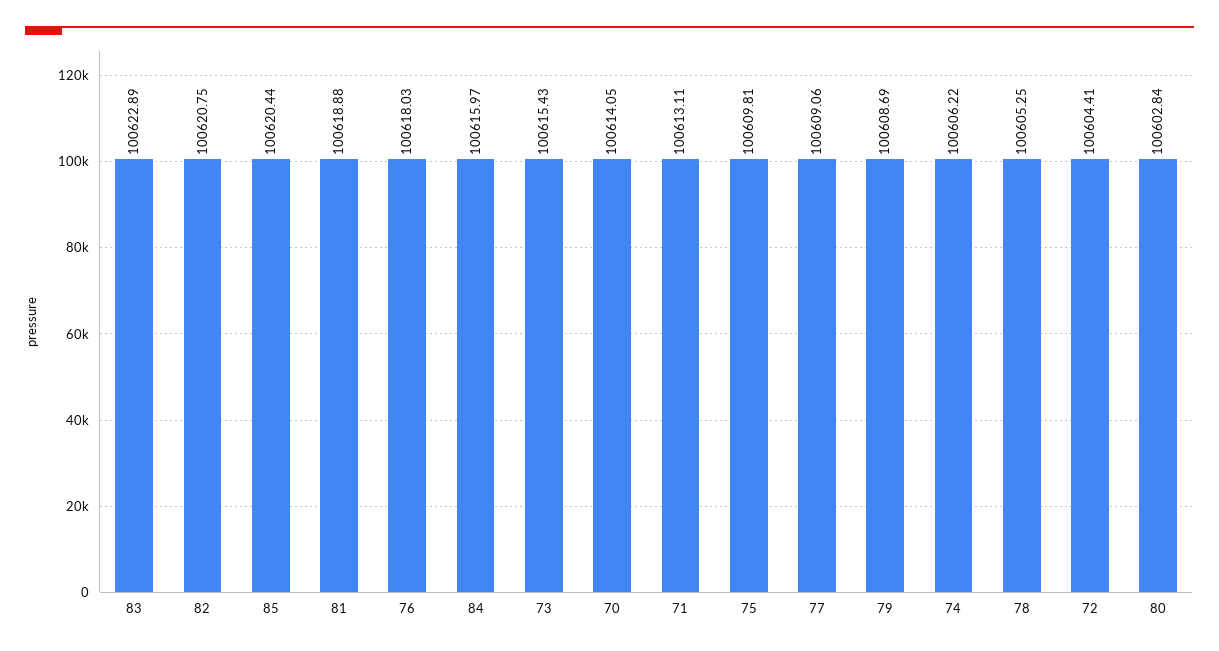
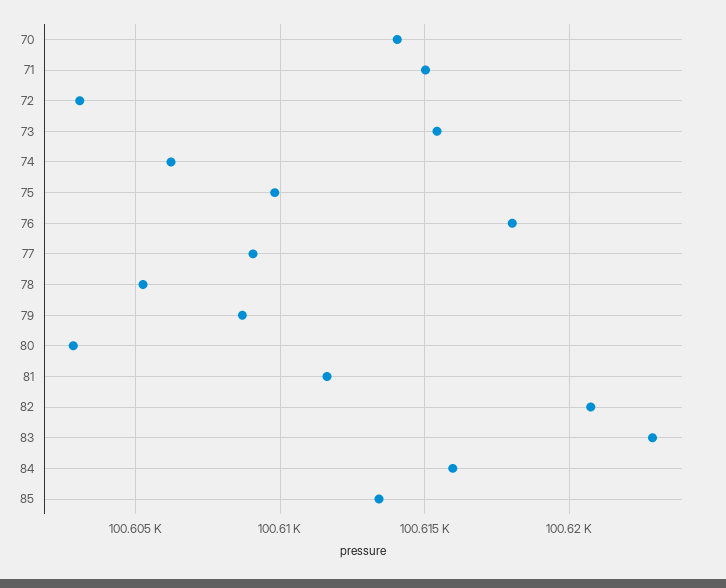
85: 100620.44 -> 100613.5
81: 100618.88 -> 100611.5
71: 100613.11 -> 100615
72: 100604.41 -> 100603

